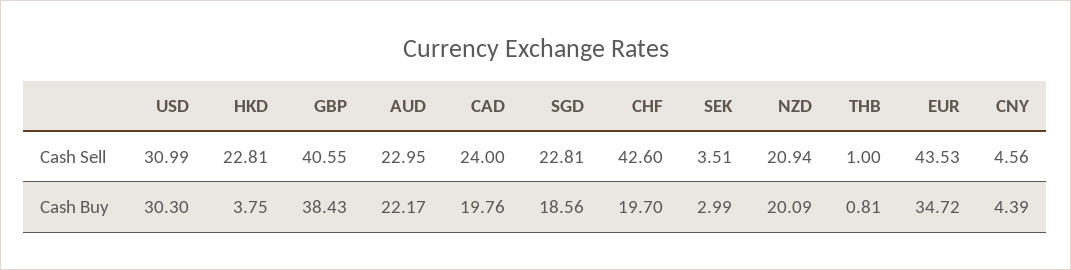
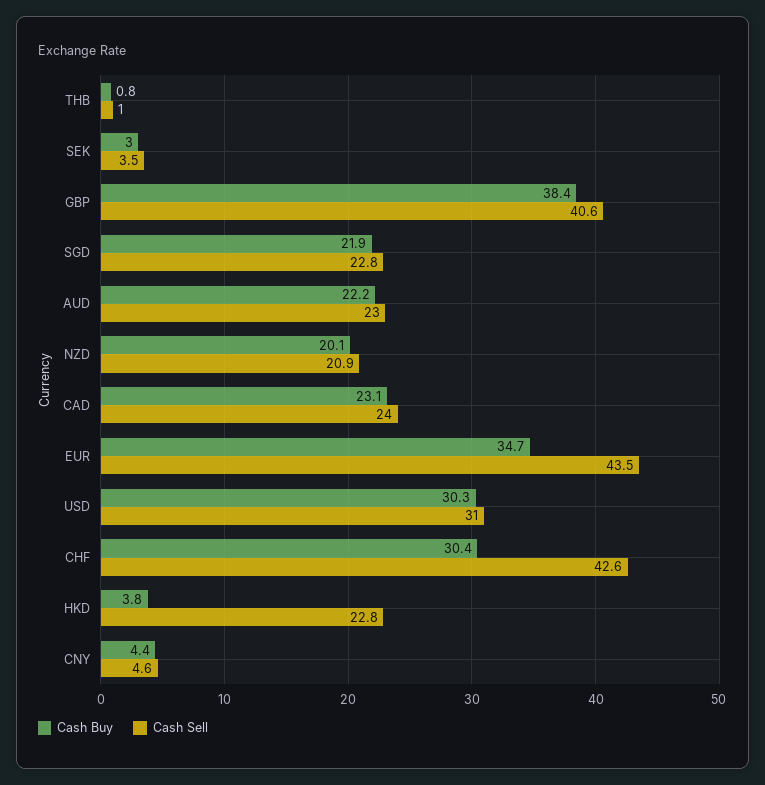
Cash Buy, CAD: 19.76 -> 23.1
Cash Buy, SGD: 18.56 -> 21.9
Cash Buy, CHF: 19.7 -> 30.4

